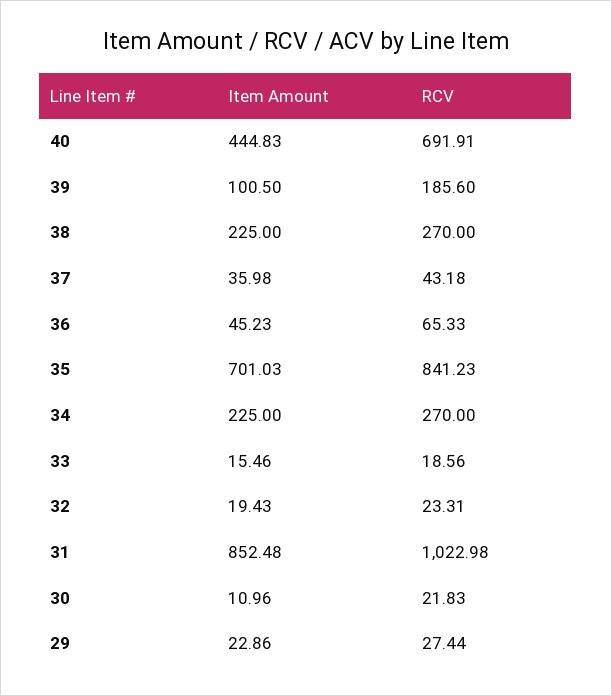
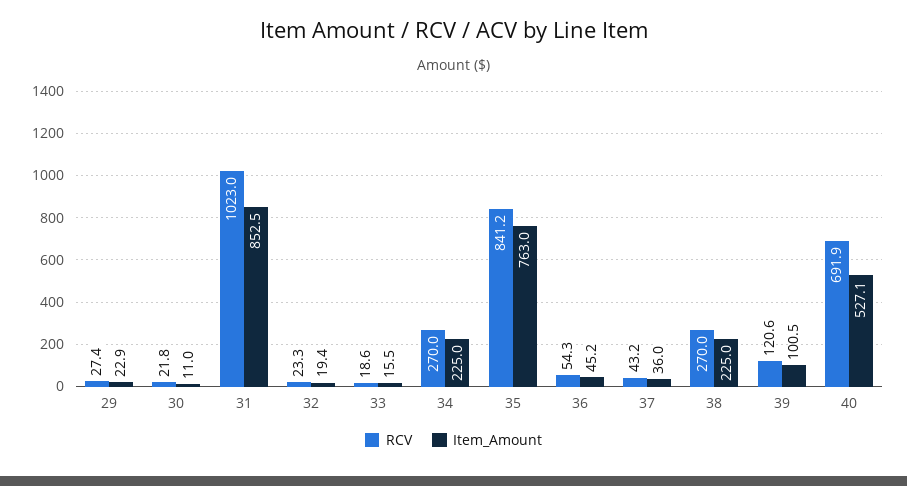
Item Amount, 40: 444.83 -> 527.1
RCV, 39: 185.6 -> 120.6
RCV, 36: 65.33 -> 54.3
Item Amount, 35: 701.03 -> 763

